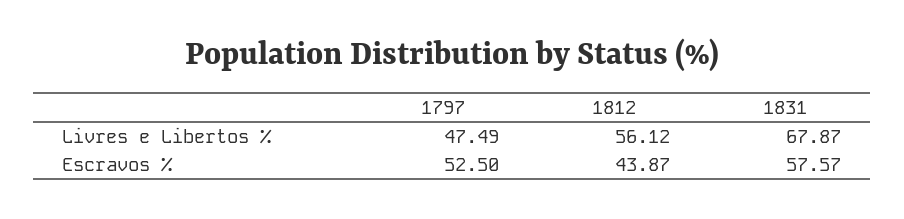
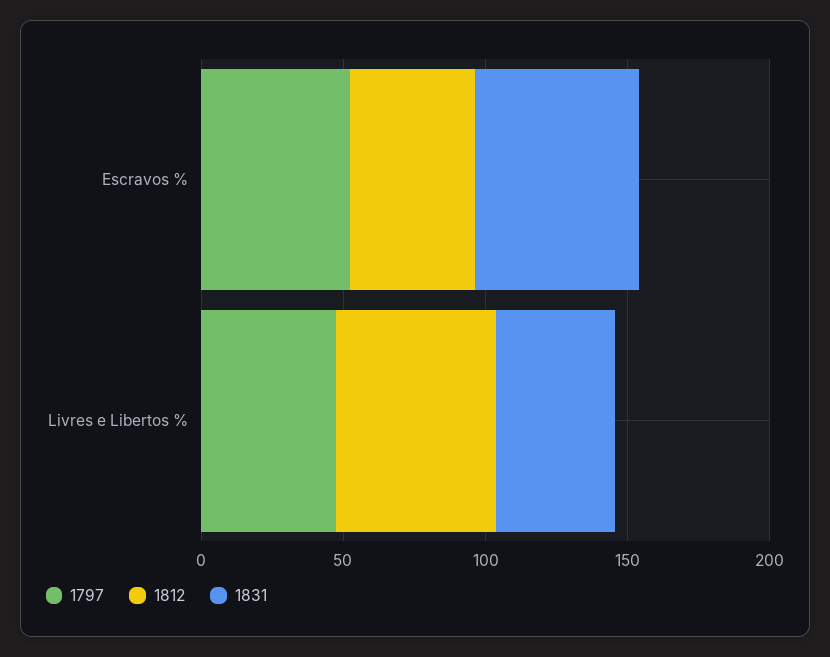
1831, Livres e Libertos %: 67.87 -> 40

